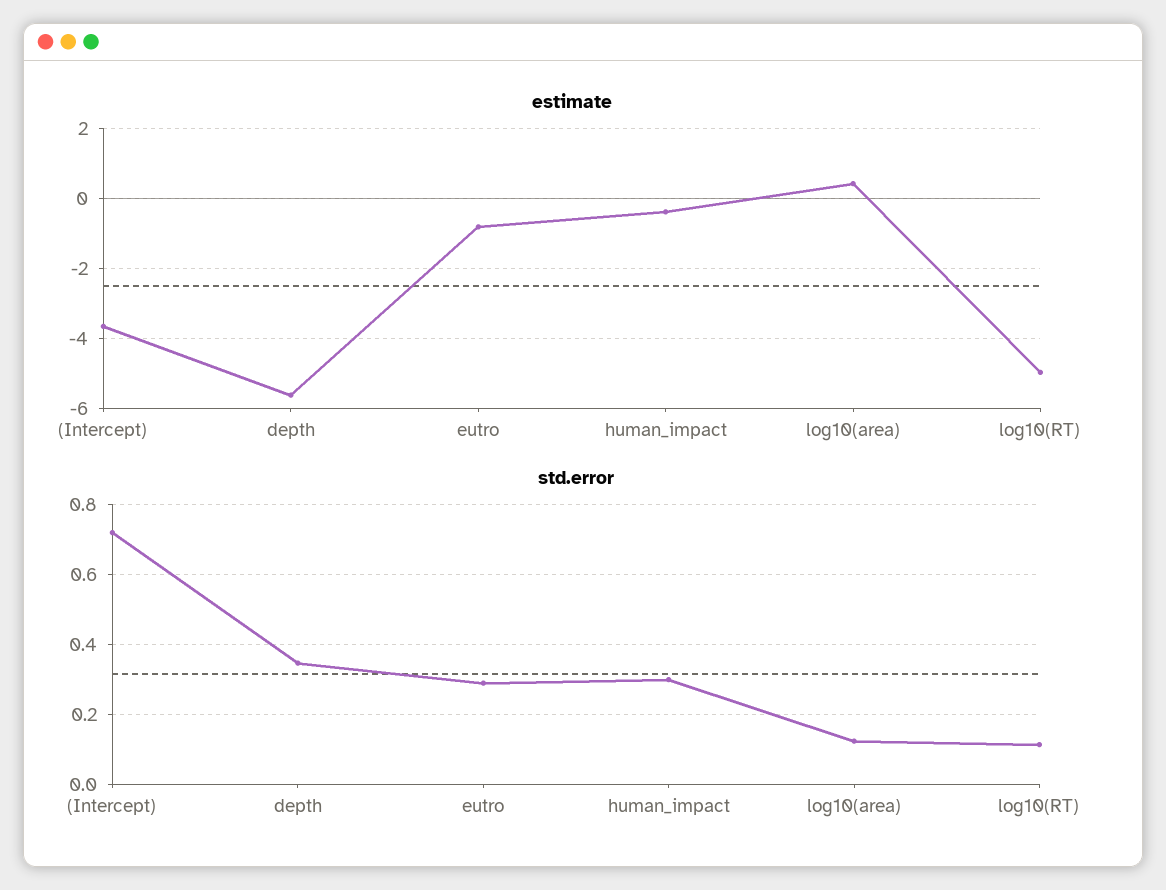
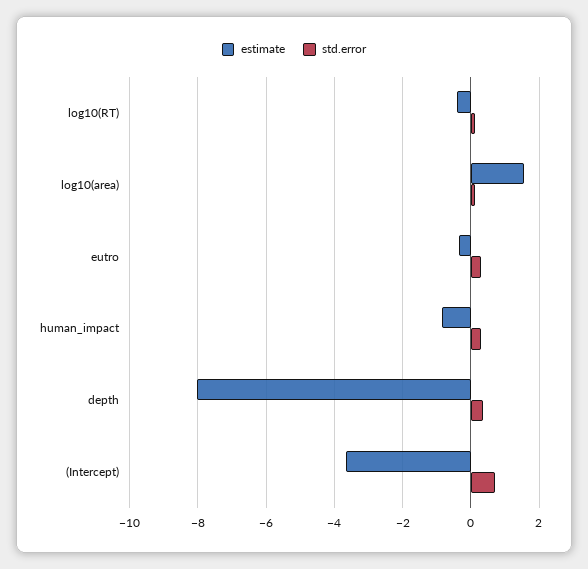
estimate, depth: -5.6 -> -8
estimate, eutro: -0.8 -> -0.4
estimate, human_impact: -0.4 -> -0.8
estimate, log10(area): 0.4 -> 1.6
estimate, log10(RT): -5 -> -0.4

